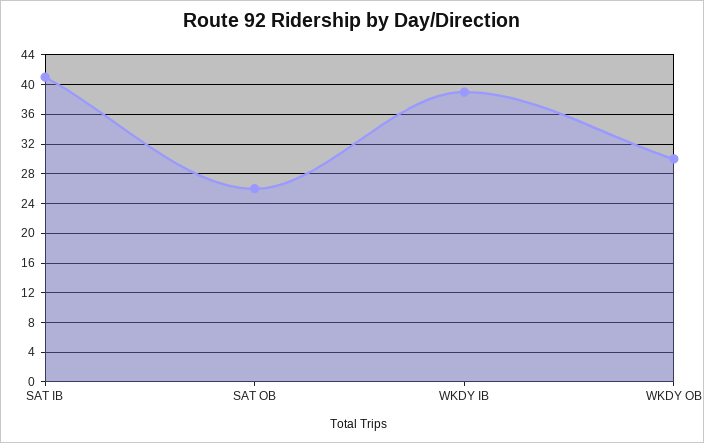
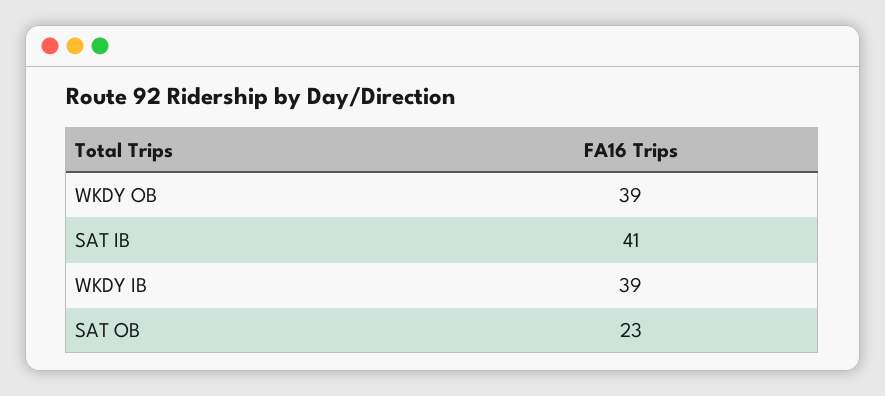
SAT OB: 26 -> 23
WKDY OB: 30 -> 39

